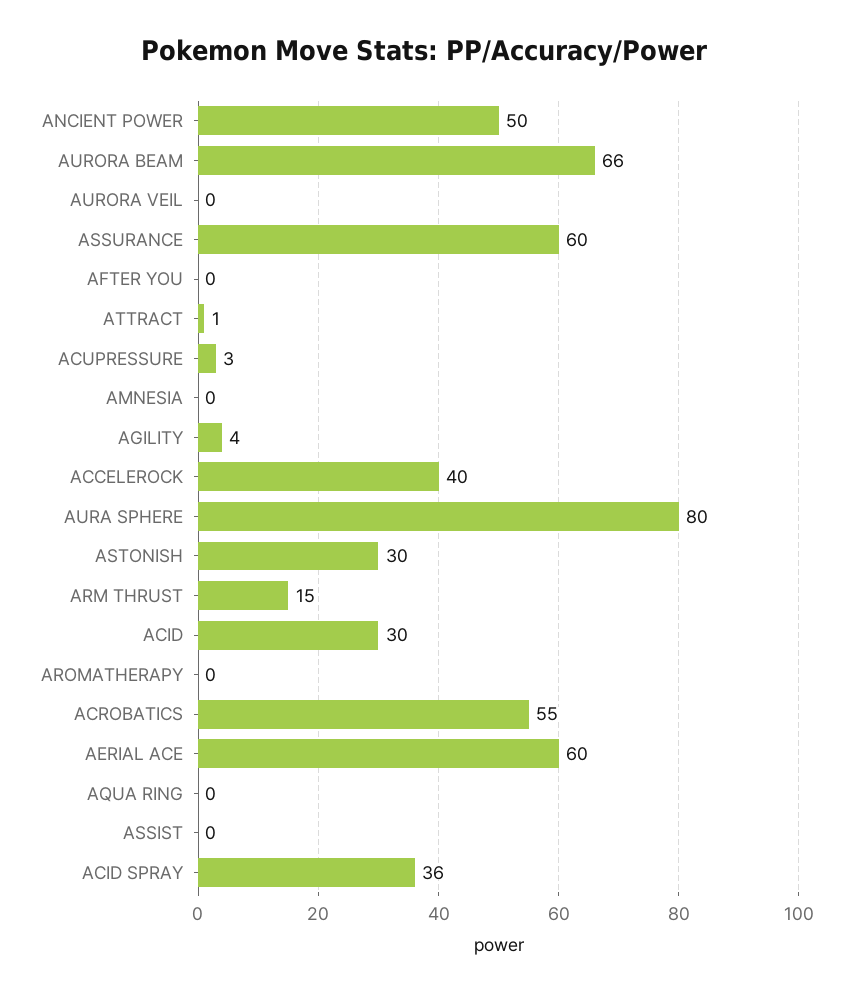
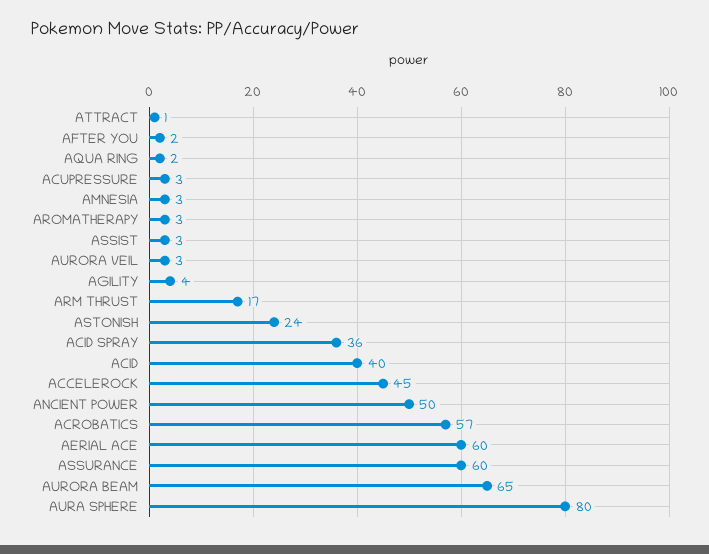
AURORA BEAM: 66 -> 65
AURORA VEIL: 0 -> 3
AFTER YOU: 0 -> 2
AMNESIA: 0 -> 3
ACCELEROCK: 40 -> 45
ASTONISH: 30 -> 24
ARM THRUST: 15 -> 17
ACID: 30 -> 40
AROMATHERAPY: 0 -> 3
ACROBATICS: 55 -> 57
AQUA RING: 0 -> 2
ASSIST: 0 -> 3

